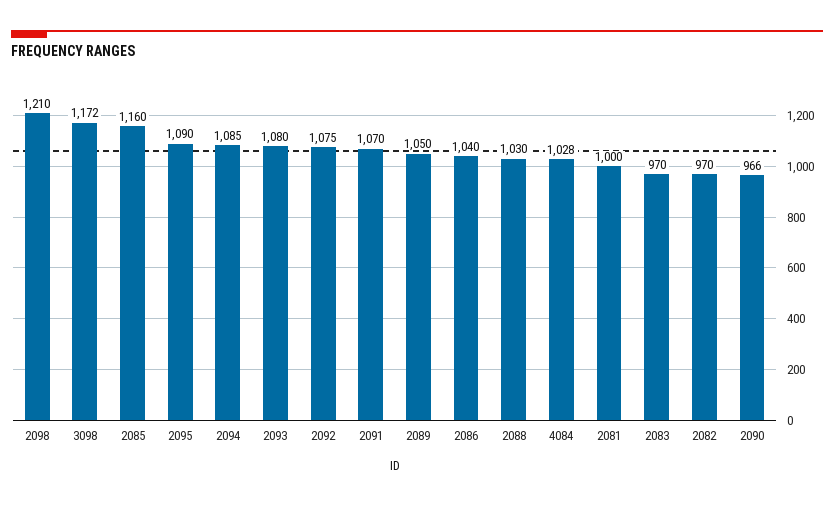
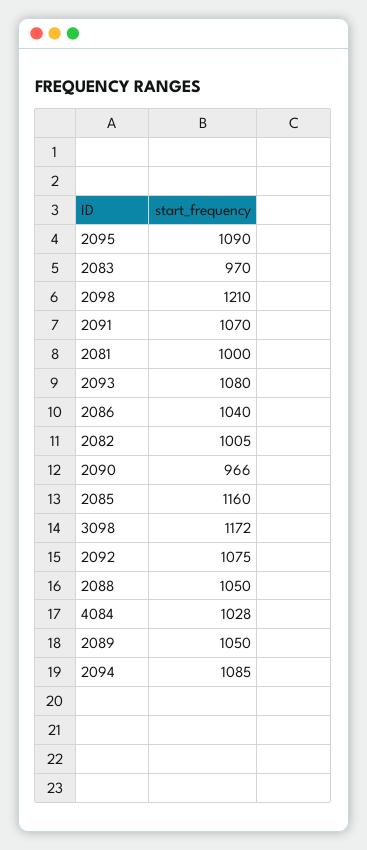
2088: 1030 -> 1050
2082: 970 -> 1005

